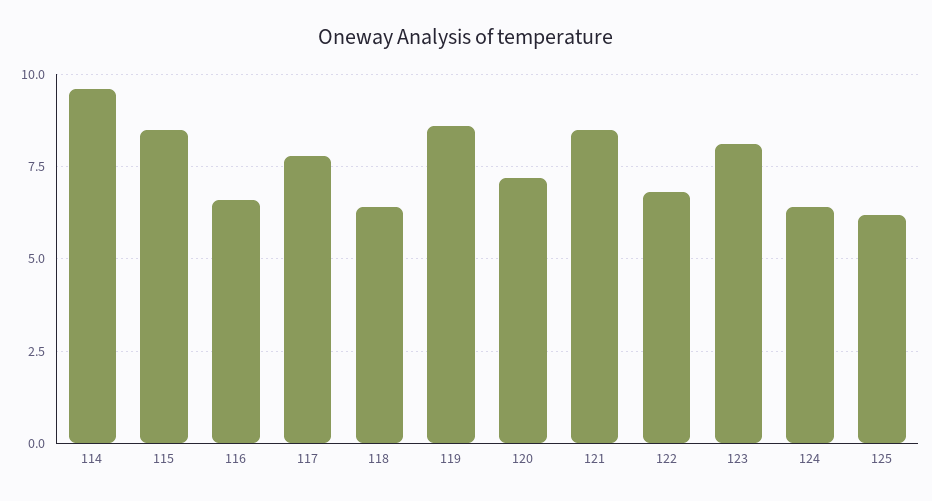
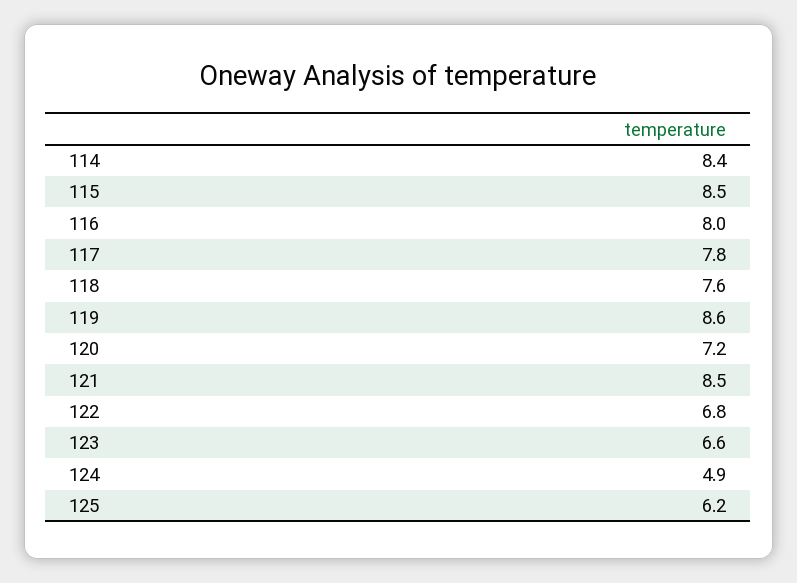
114: 9.5 -> 8.4
116: 6.5 -> 8
118: 6.5 -> 7.6
123: 8 -> 6.6
124: 6.5 -> 4.9

